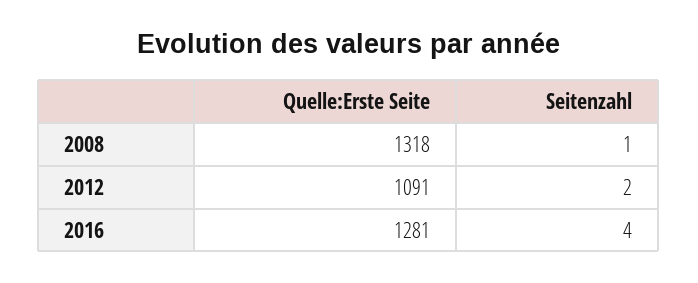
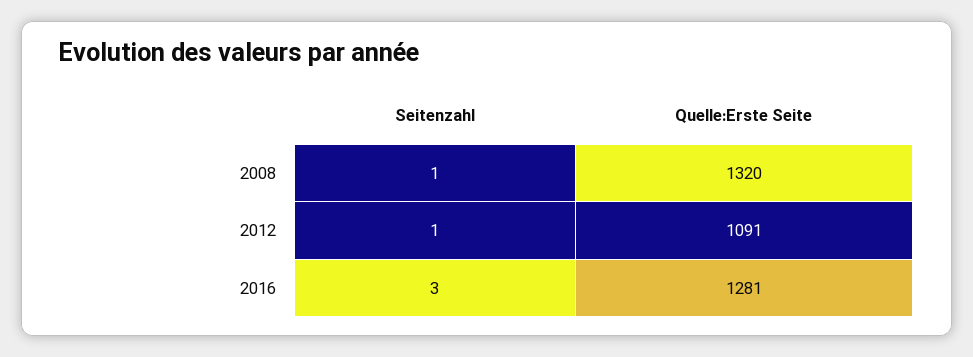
Quelle:Erste Seite, 2008: 1318 -> 1320
Seitenzahl, 2012: 2 -> 1
Seitenzahl, 2016: 4 -> 3

